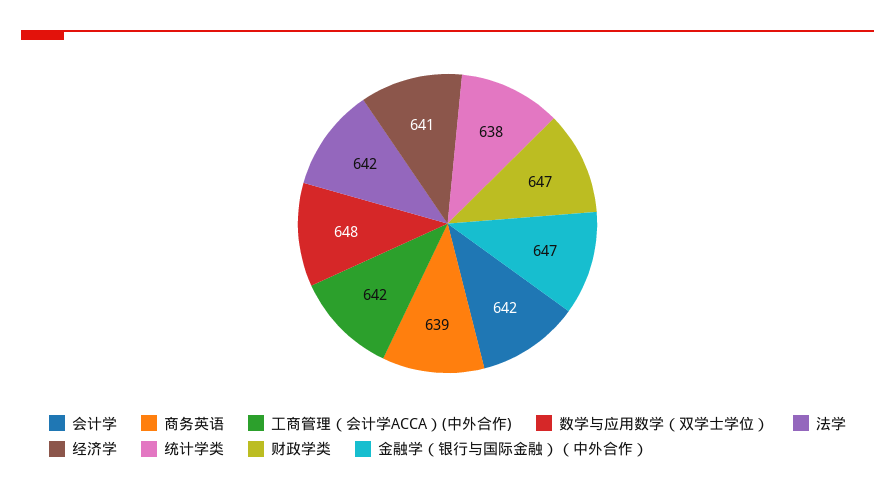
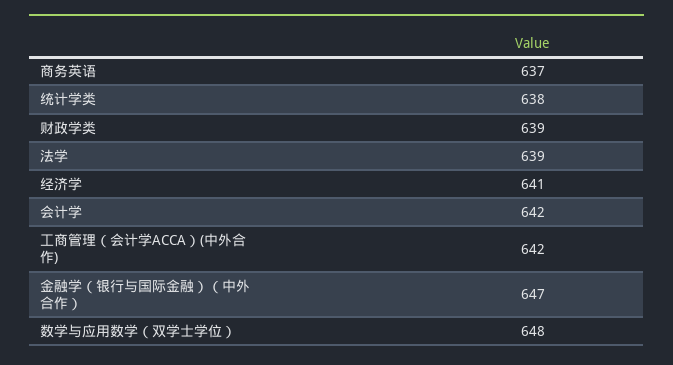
商务英语: 639 -> 637
法学: 642 -> 639
财政学类: 647 -> 639

